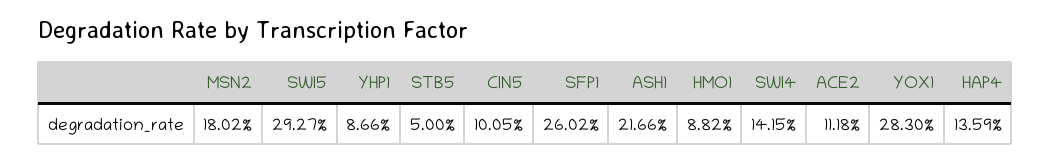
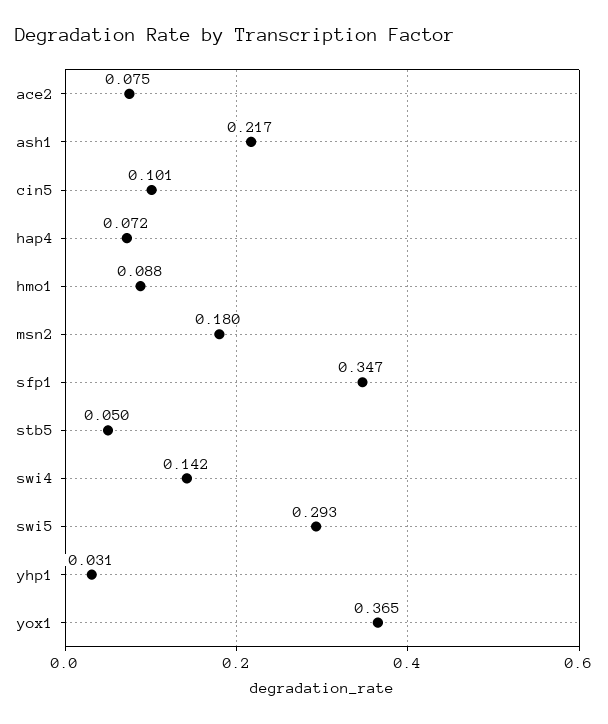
YHP1: 0.0866 -> 0.031
SFP1: 0.2602 -> 0.347
ACE2: 0.1118 -> 0.075
YOX1: 0.283 -> 0.365
HAP4: 0.1359 -> 0.072

